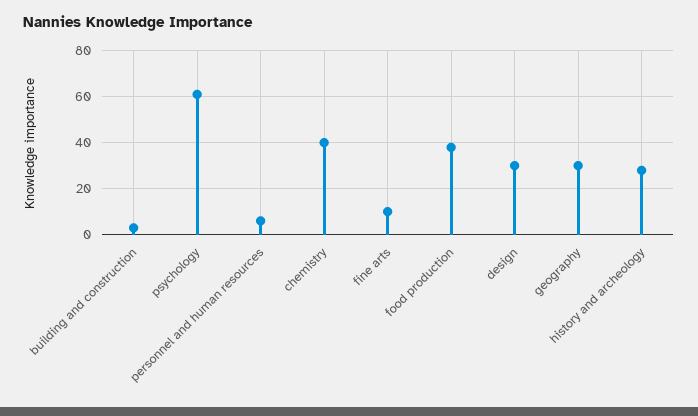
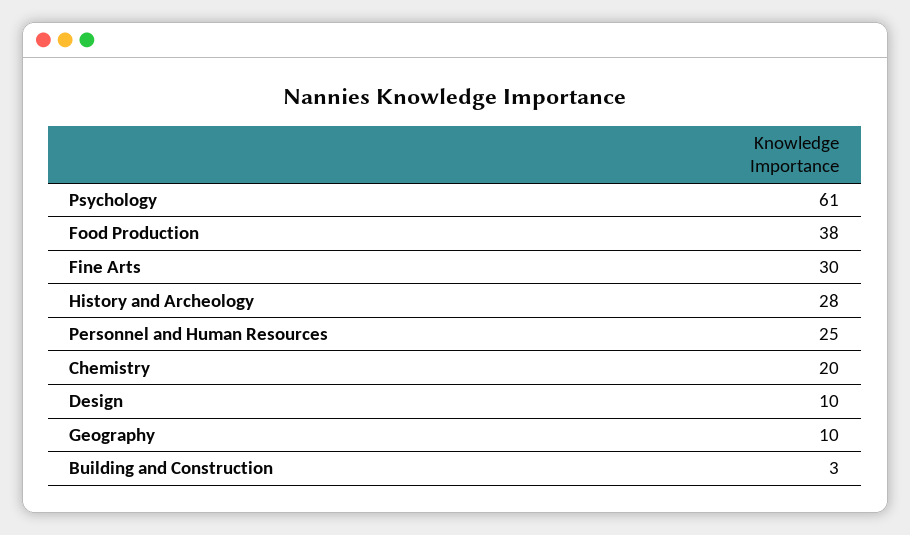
personnel and human resources: 5 -> 25
chemistry: 40 -> 20
fine arts: 10 -> 30
design: 30 -> 10
geography: 30 -> 10

